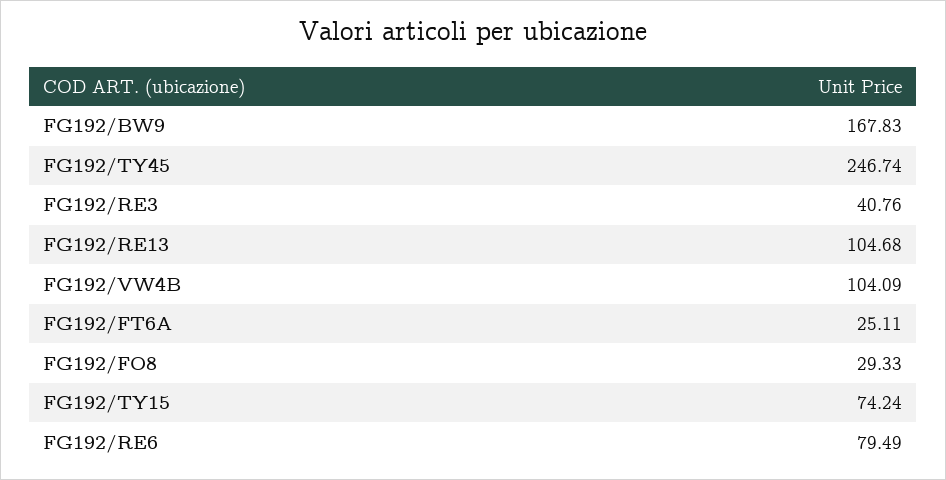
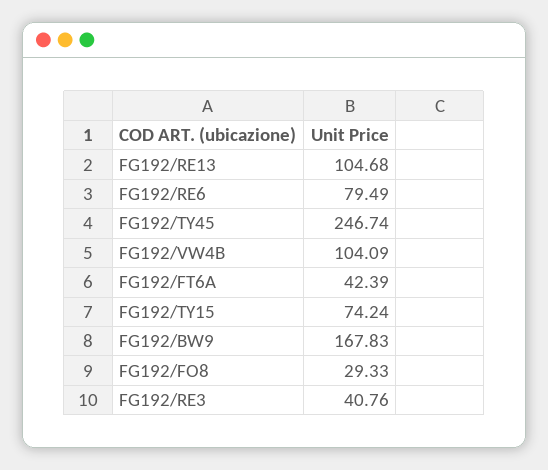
FG192/FT6A: 25.11 -> 42.39

